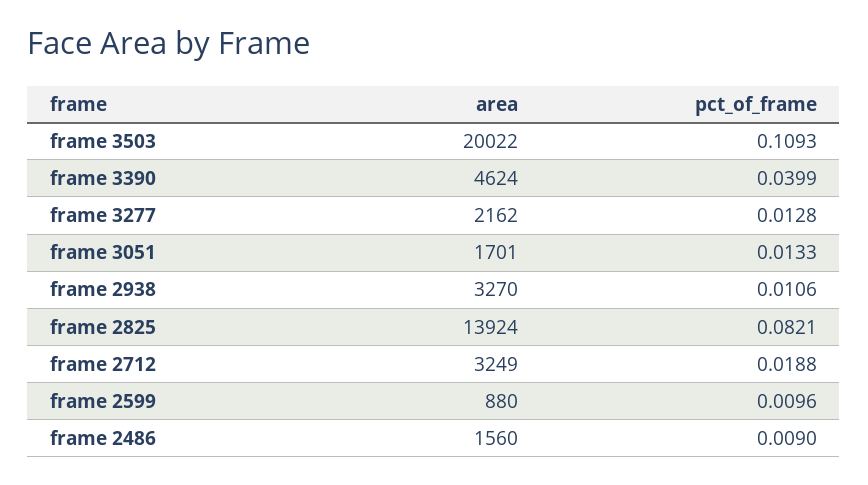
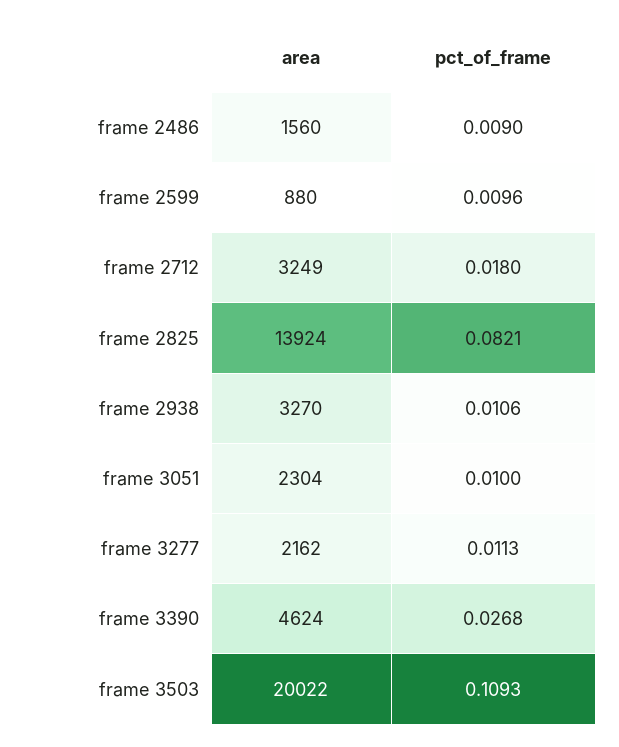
pct_of_frame, frame 3390: 0.0399 -> 0.0268
pct_of_frame, frame 3277: 0.0128 -> 0.0113
area, frame 3051: 1701 -> 2304
pct_of_frame, frame 3051: 0.0133 -> 0.01
pct_of_frame, frame 2712: 0.0188 -> 0.018

